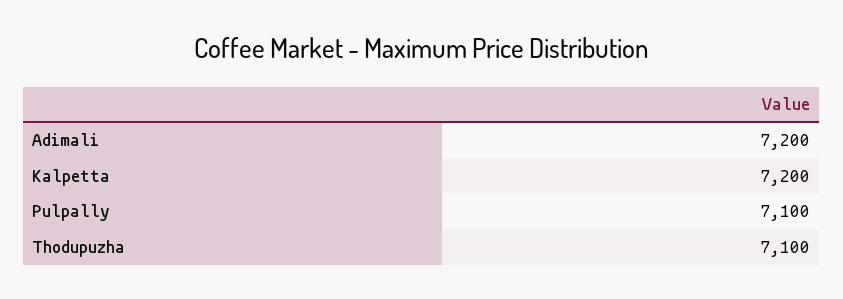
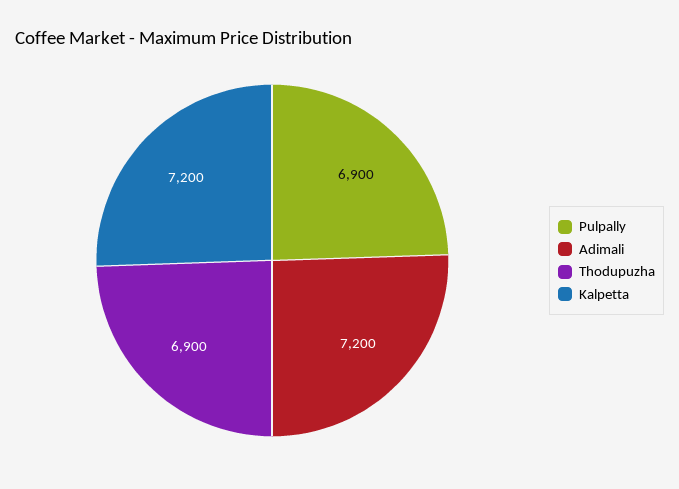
Pulpally: 7100 -> 6900
Thodupuzha: 7100 -> 6900

